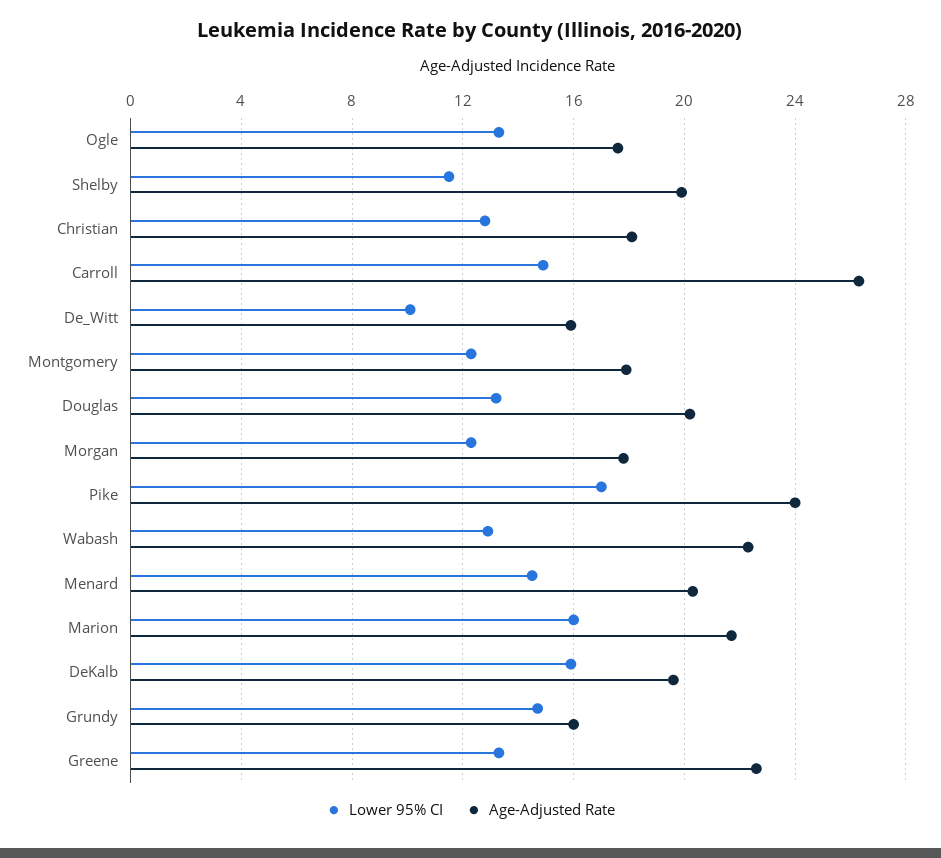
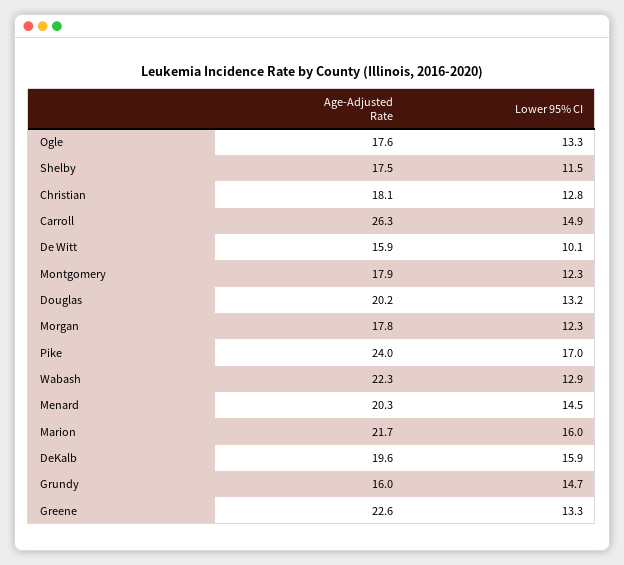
Age-Adjusted Rate, Shelby: 20 -> 17.5

